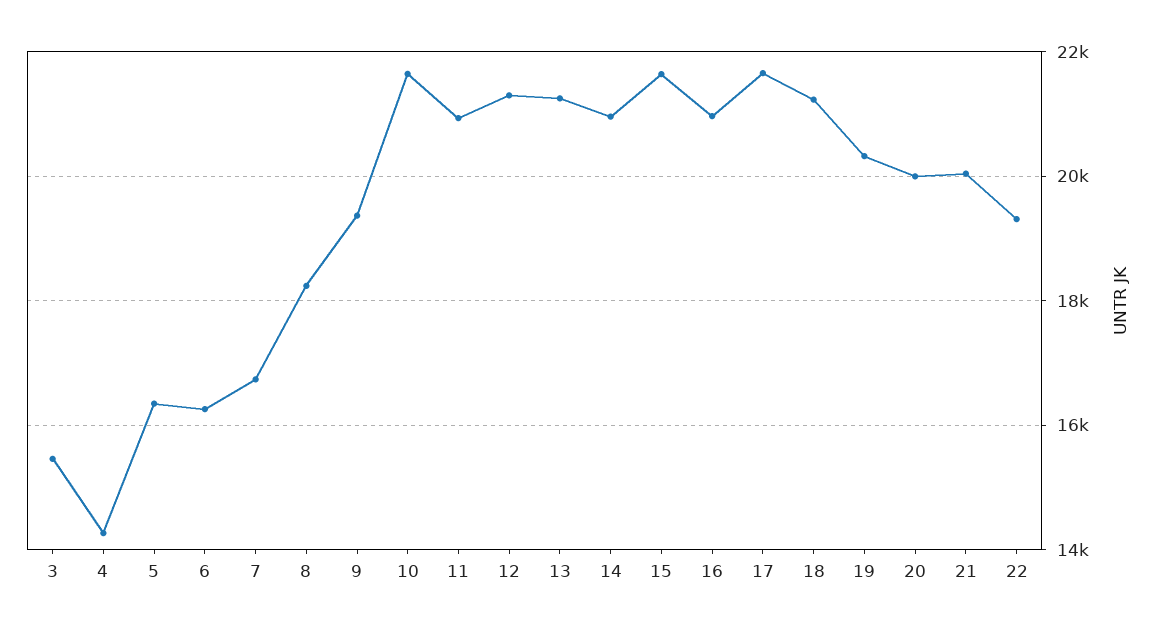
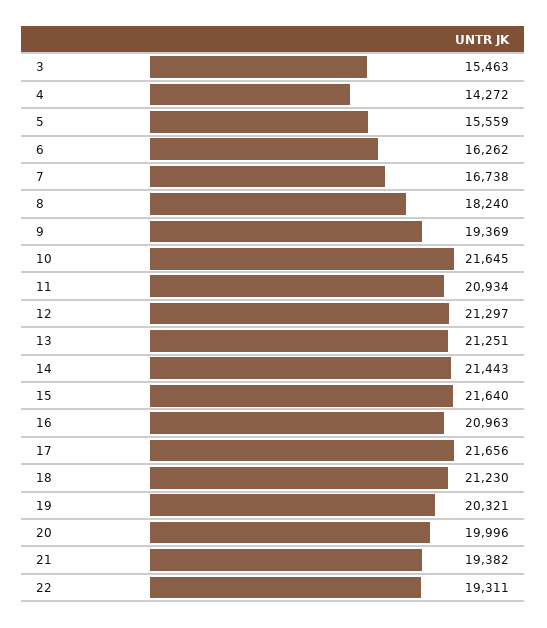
5: 16400 -> 15559
14: 21000 -> 21443
21: 20000 -> 19382

